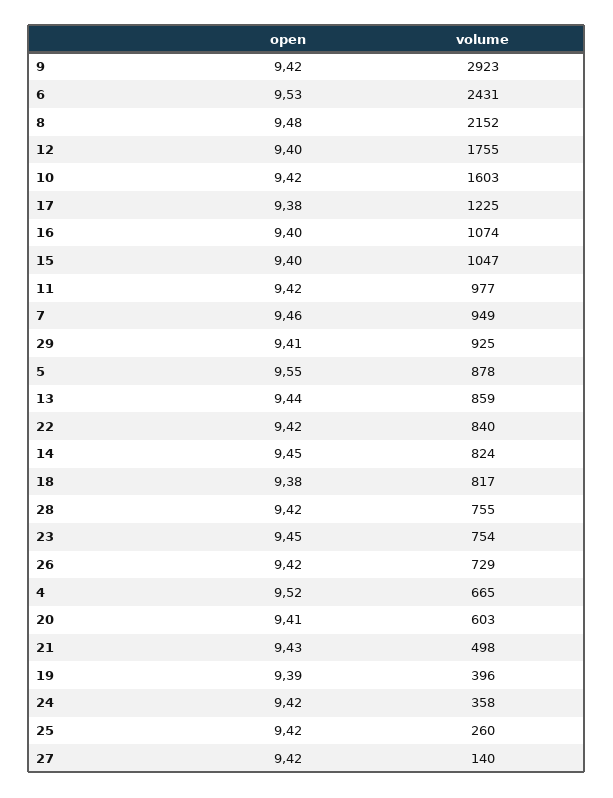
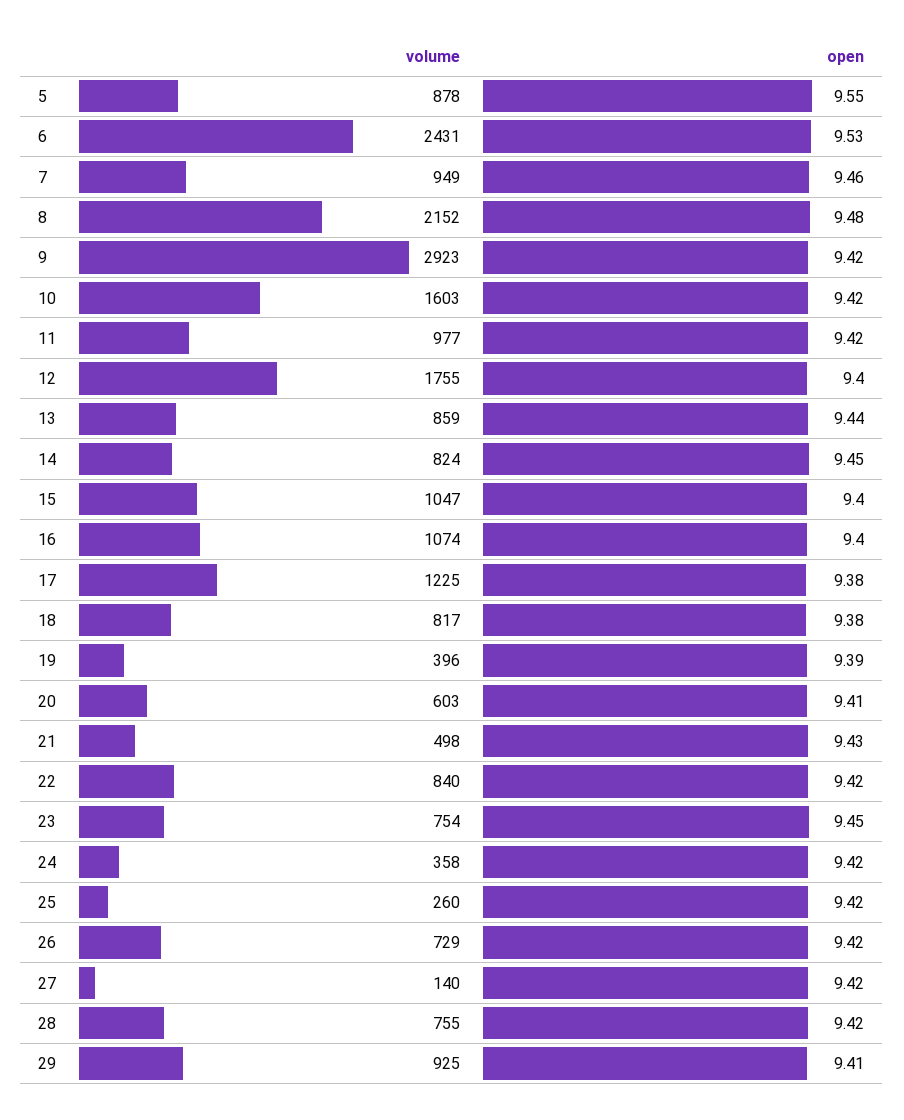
open, 4: 9.52 -> none
volume, 4: 665 -> none

